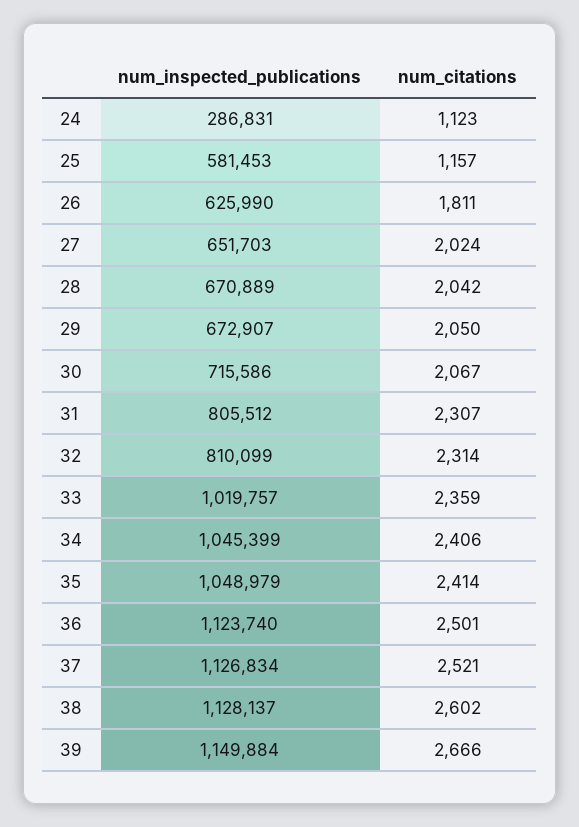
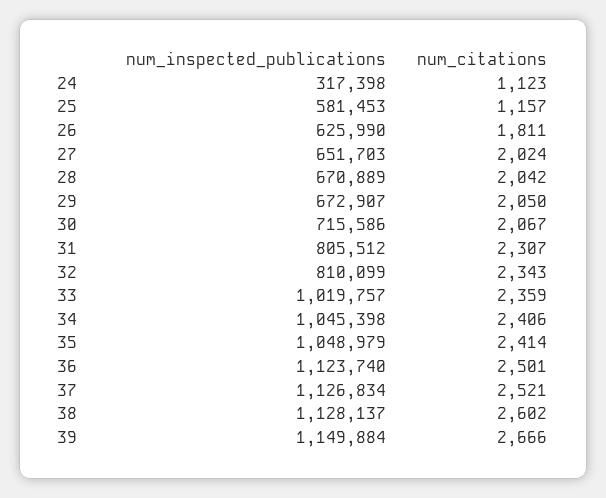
num_inspected_publications, 24: 286831 -> 317398
num_citations, 32: 2314 -> 2343
num_inspected_publications, 34: 1045399 -> 1045398

